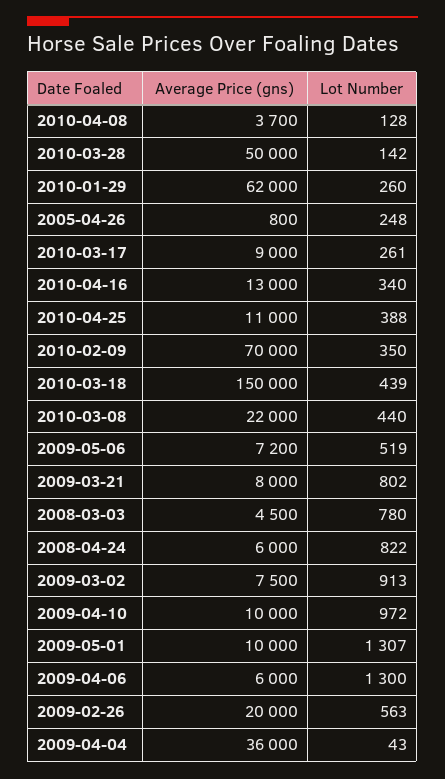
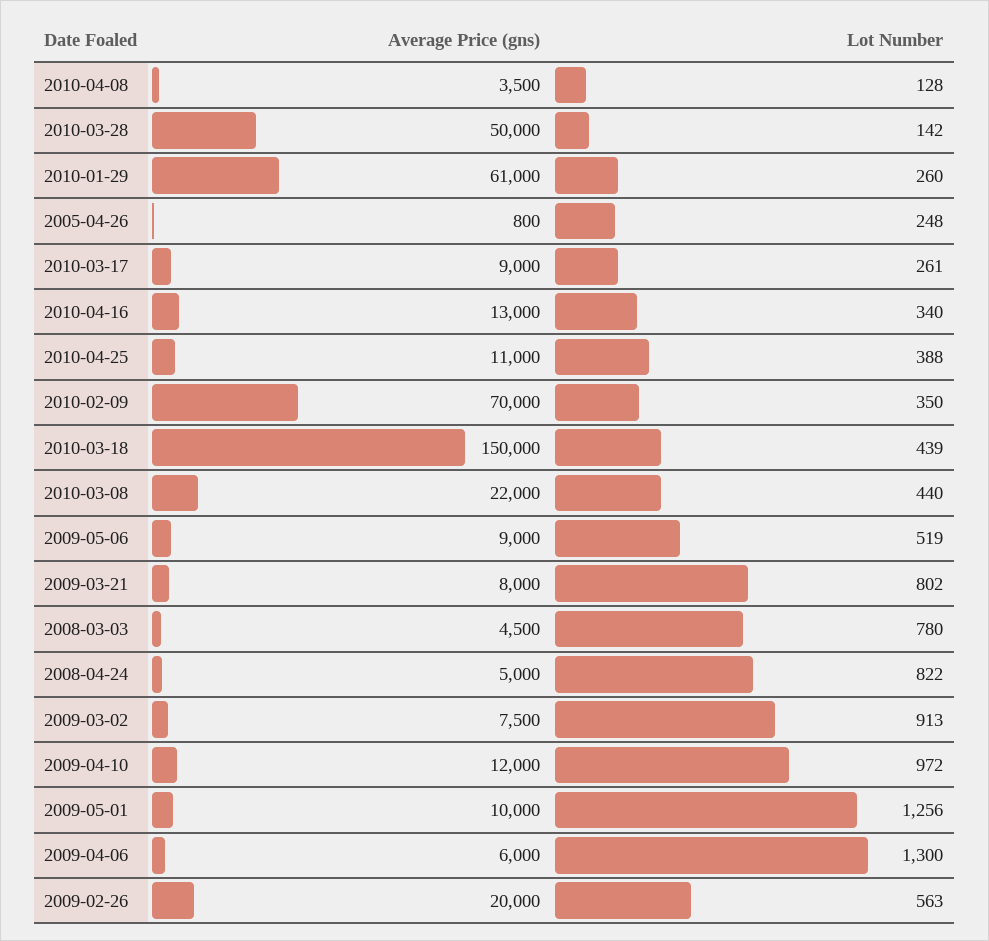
Average Price (gns), 2010-04-08: 3700 -> 3500
Average Price (gns), 2010-01-29: 62000 -> 61000
Average Price (gns), 2009-05-06: 7200 -> 9000
Average Price (gns), 2008-04-24: 6000 -> 5000
Average Price (gns), 2009-04-10: 10000 -> 12000
Lot Number, 2009-05-01: 1307 -> 1256
Average Price (gns), 2009-04-04: 36000 -> none
Lot Number, 2009-04-04: 43 -> none

